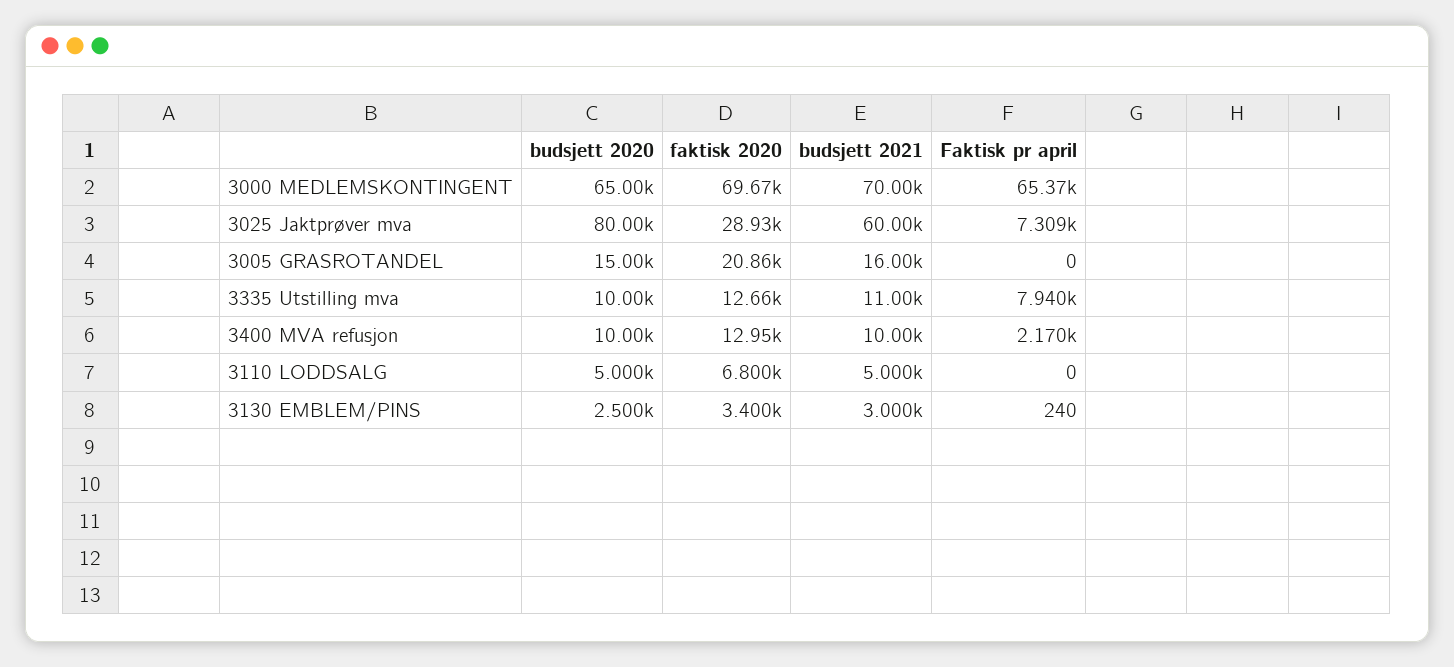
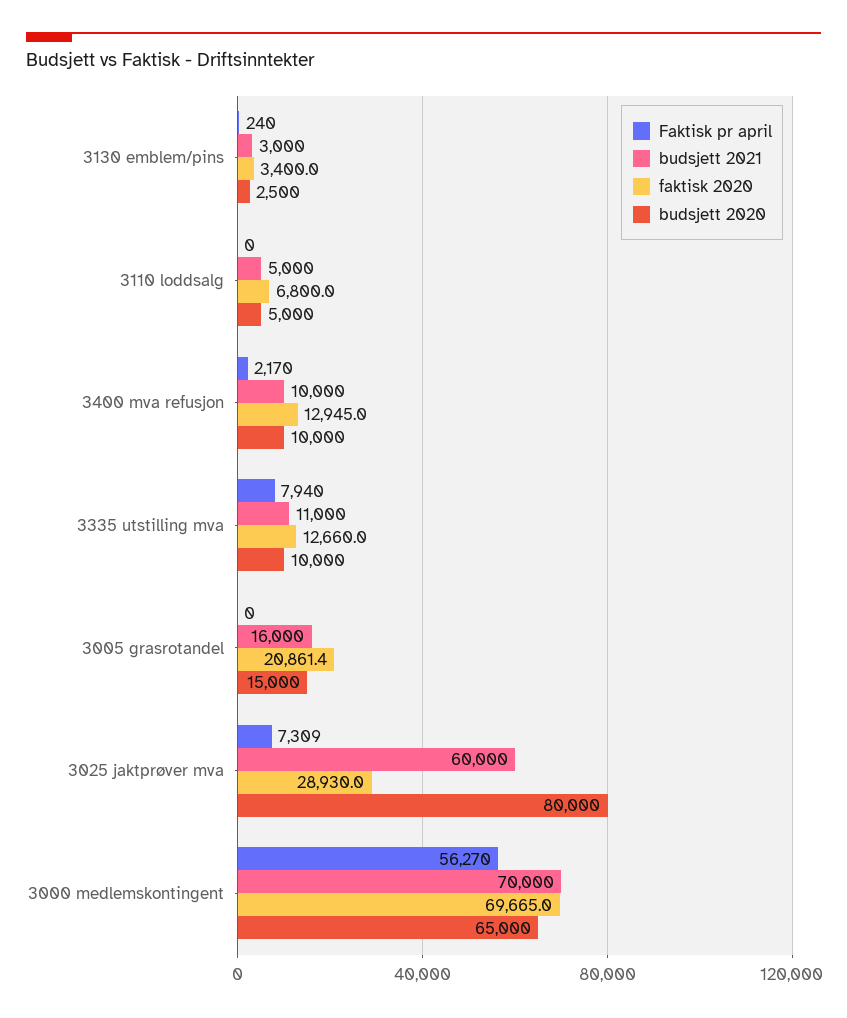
Faktisk pr april, 3000 MEDLEMSKONTINGENT: 65370 -> 56270

